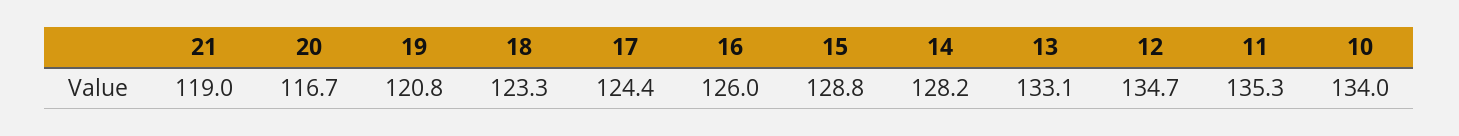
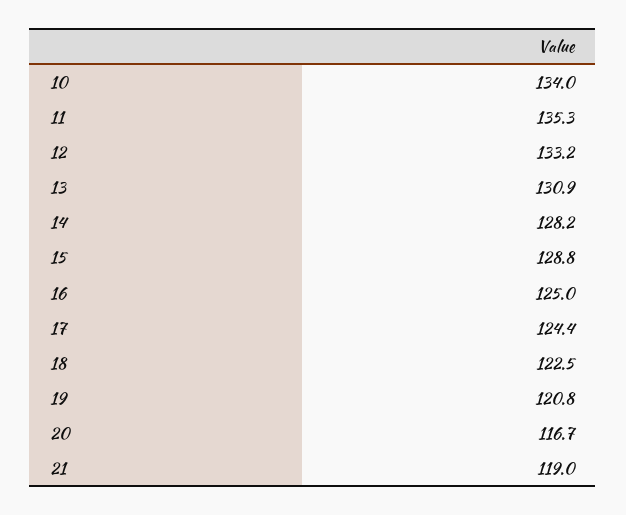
18: 123.3 -> 122.5
16: 126 -> 125
13: 133.1 -> 130.9
12: 134.7 -> 133.2

